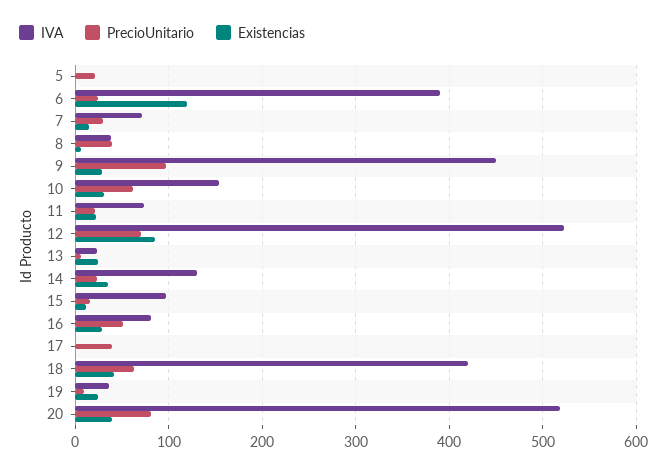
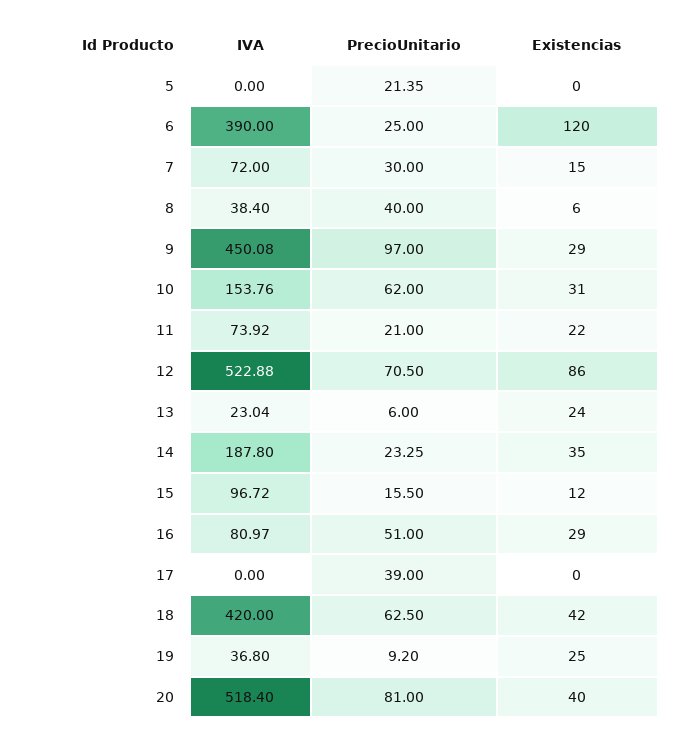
IVA, 14: 130 -> 187.8

